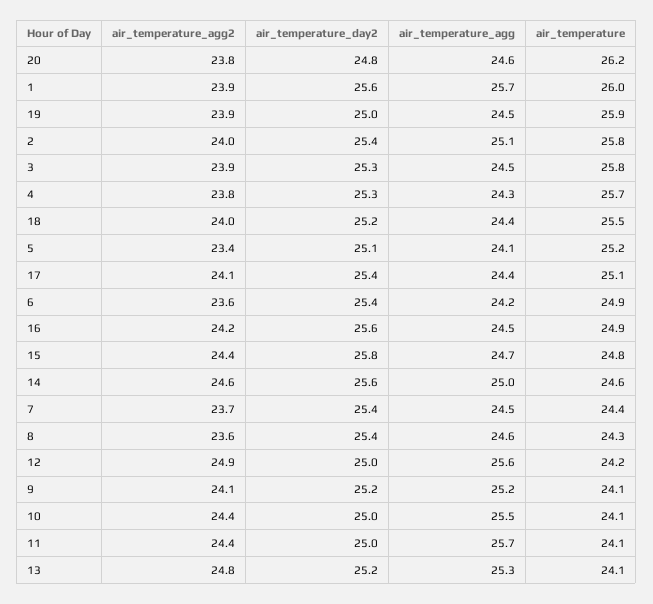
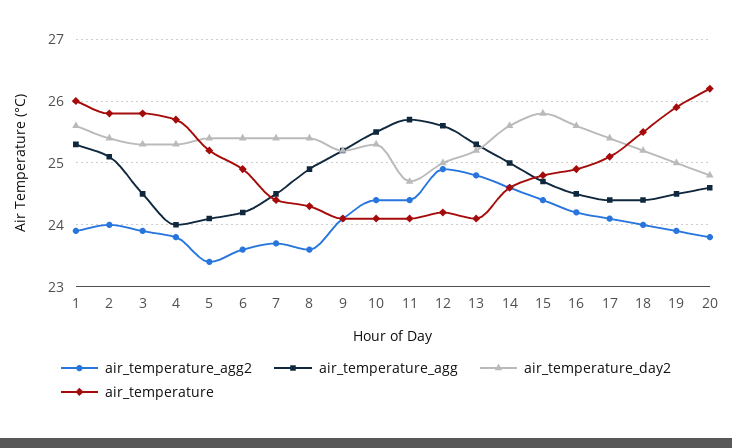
air_temperature_agg, 1: 25.7 -> 25.3
air_temperature_agg, 4: 24.3 -> 24
air_temperature_day2, 5: 25.1 -> 25.4
air_temperature_agg, 8: 24.6 -> 24.9
air_temperature_day2, 10: 25 -> 25.3
air_temperature_day2, 11: 25 -> 24.7

